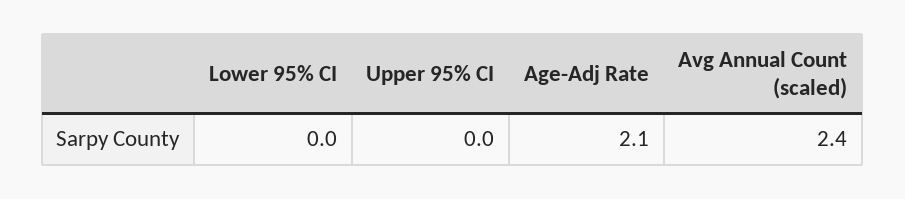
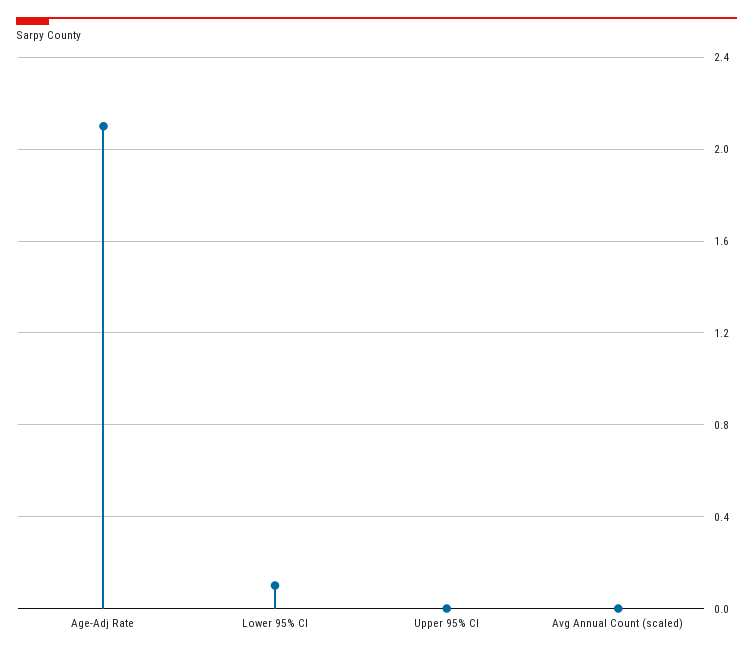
Lower 95% CI: 0 -> 0.1
Avg Annual Count (scaled): 2.4 -> 0

